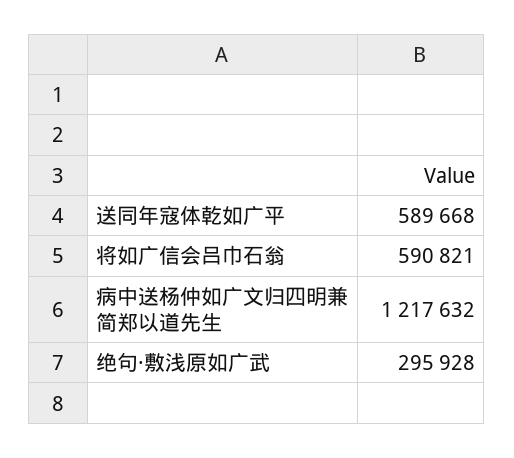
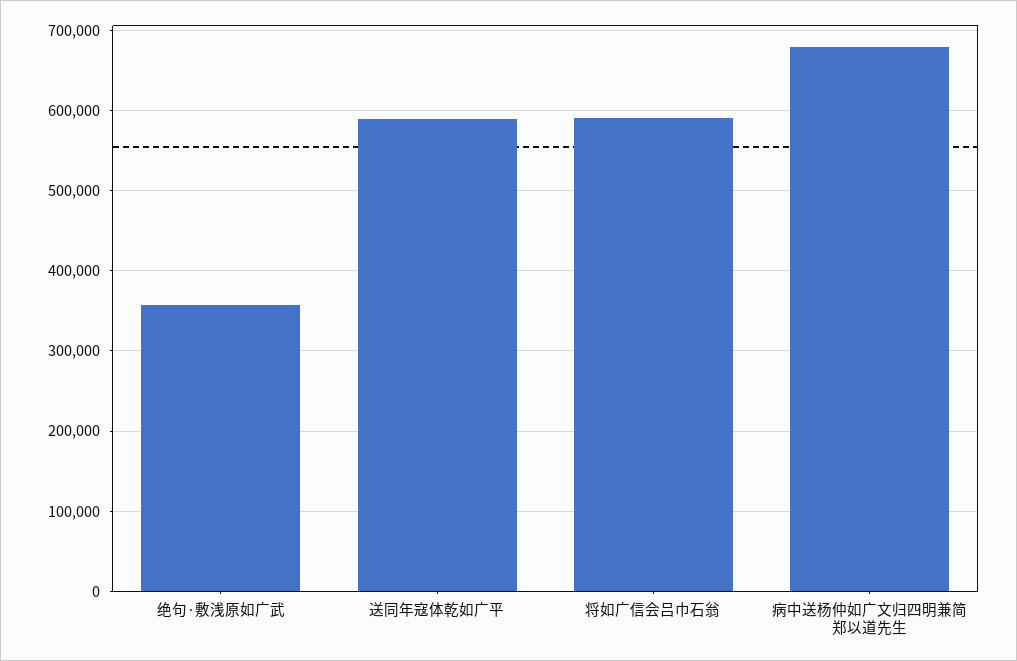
病中送杨仲如广文归四明兼简郑以道先生: 1217632 -> 680000
绝句·敷浅原如广武: 295928 -> 360000

